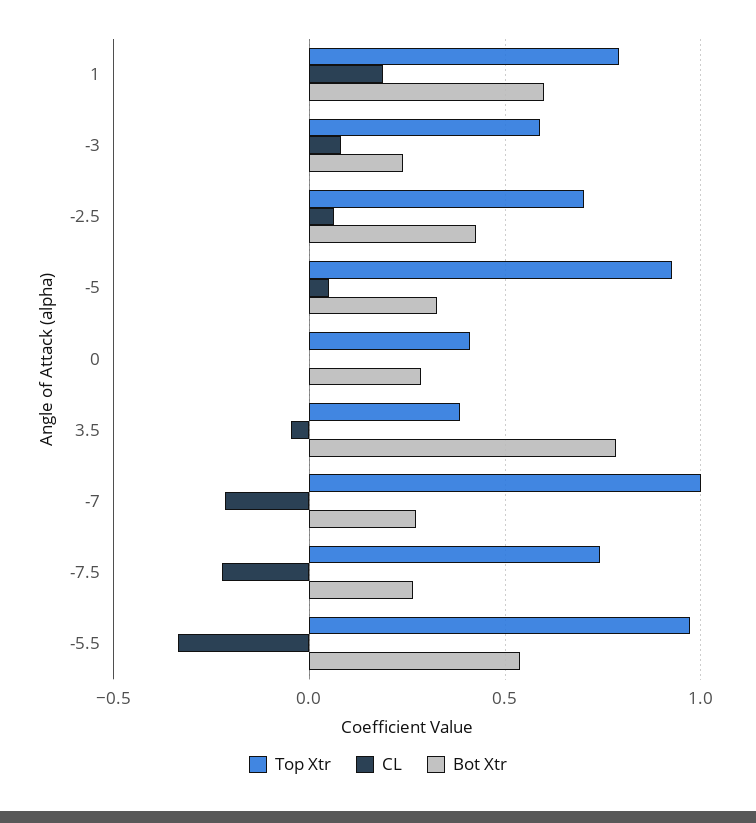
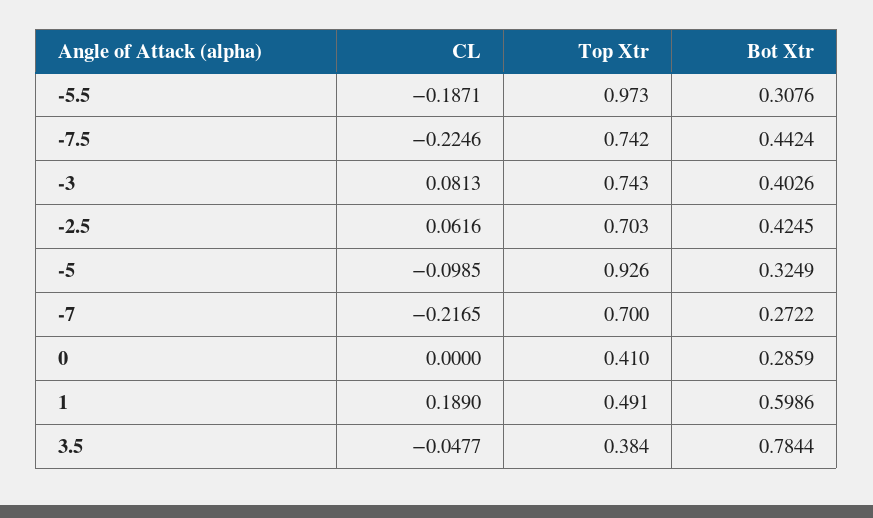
Top Xtr, 1: 0.8 -> 0.491
Top Xtr, -3: 0.6 -> 0.743
Bot Xtr, -3: 0.25 -> 0.4026
CL, -5: 0.05 -> -0.0985
Top Xtr, -7: 1 -> 0.7
Bot Xtr, -7.5: 0.25 -> 0.4424
CL, -5.5: -0.35 -> -0.1871
Bot Xtr, -5.5: 0.55 -> 0.3076

